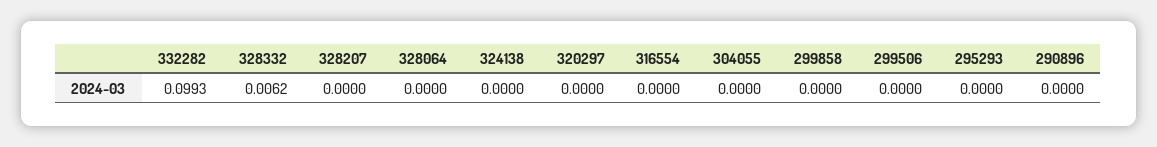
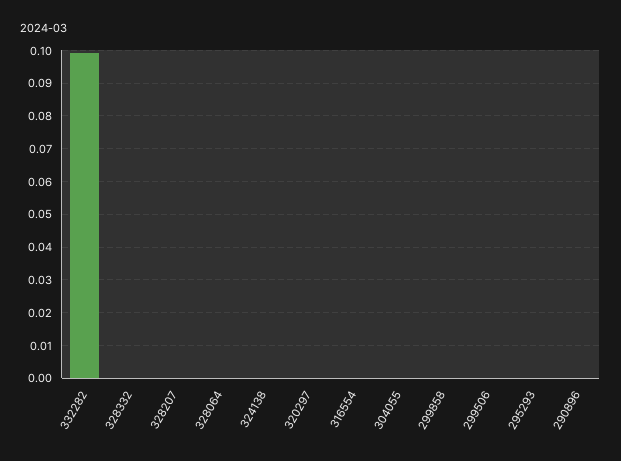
328332: 0.0062 -> 0

